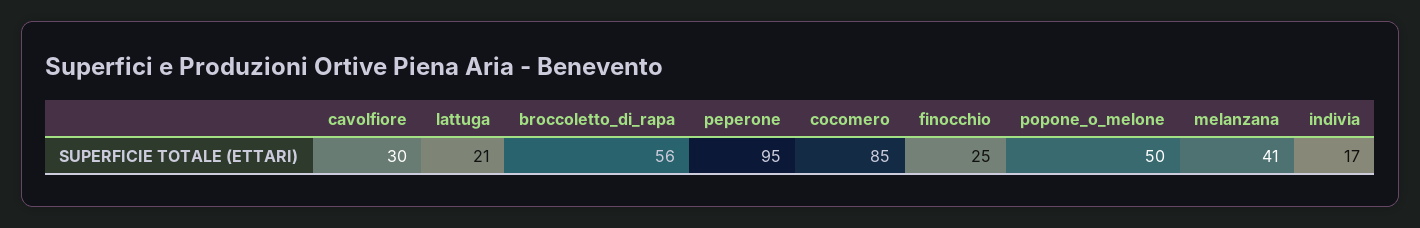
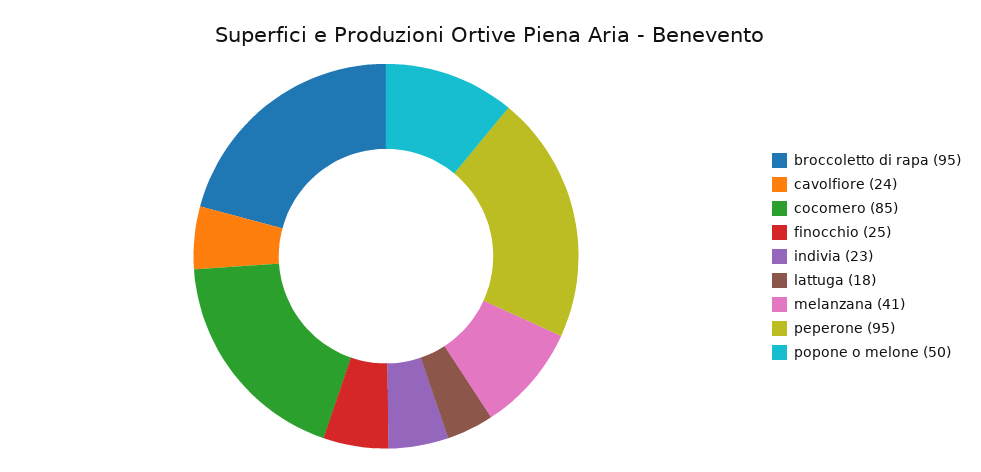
cavolfiore: 30 -> 24
lattuga: 21 -> 18
broccoletto_di_rapa: 56 -> 95
indivia: 17 -> 23

